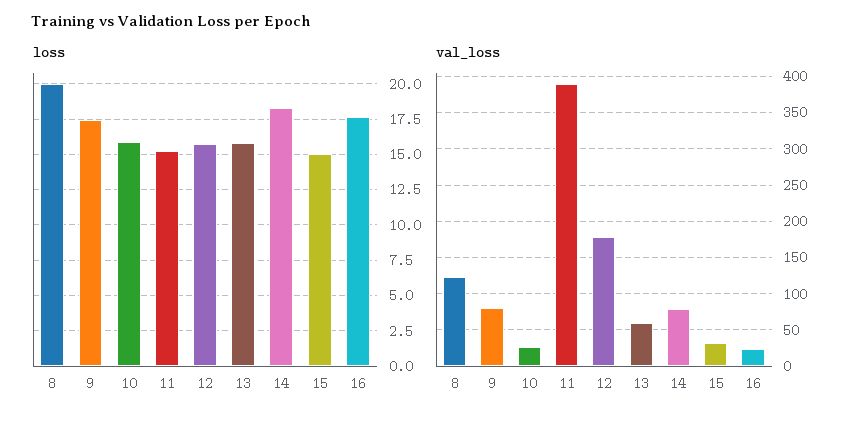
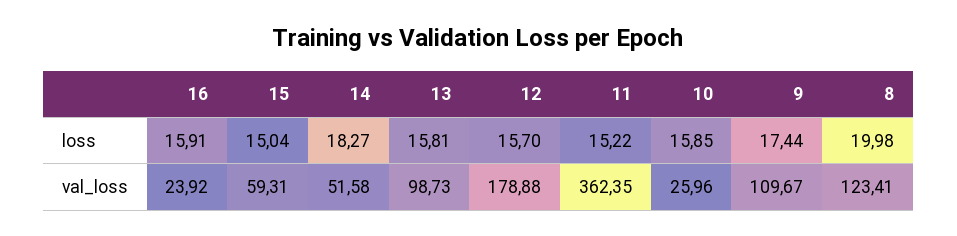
loss, 16: 17.5 -> 15.91
val_loss, 9: 80 -> 109.67
val_loss, 11: 390 -> 362.35
val_loss, 13: 60 -> 98.73
val_loss, 14: 80 -> 51.58
val_loss, 15: 30 -> 59.31

